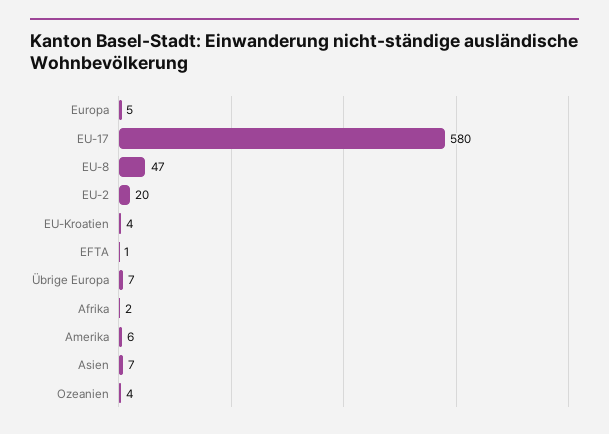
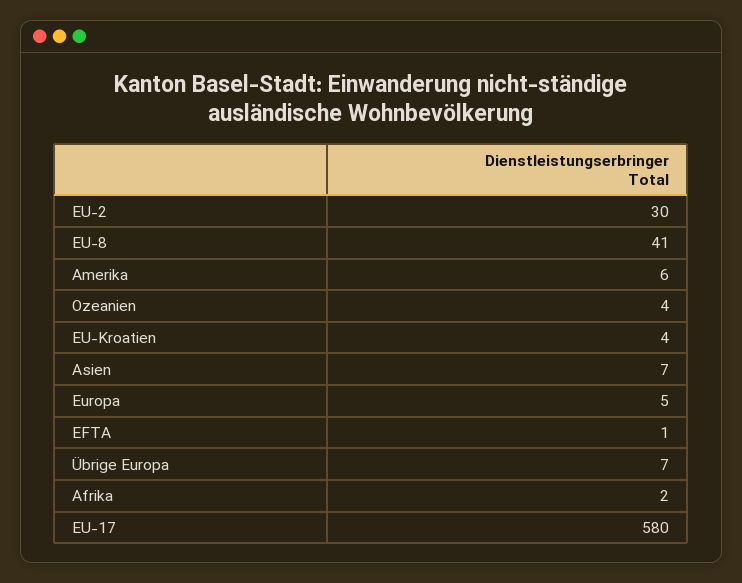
EU-8: 47 -> 41
EU-2: 20 -> 30

